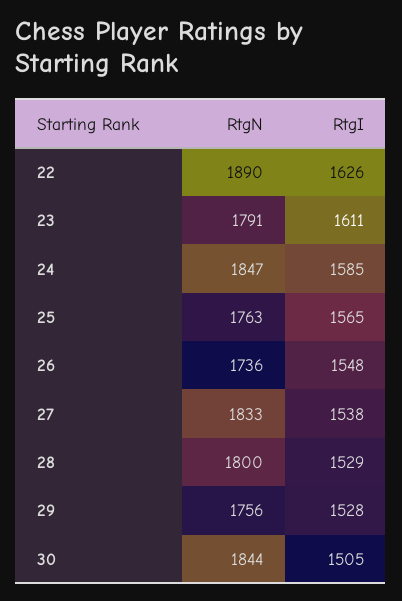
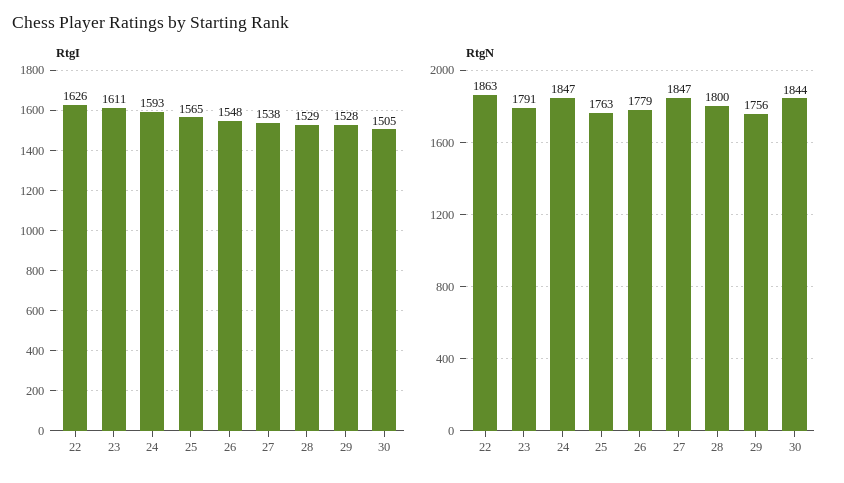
RtgN, 22: 1890 -> 1863
RtgI, 24: 1585 -> 1593
RtgN, 26: 1736 -> 1779
RtgN, 27: 1833 -> 1847

